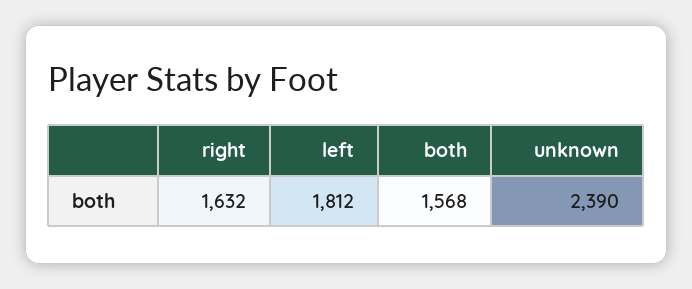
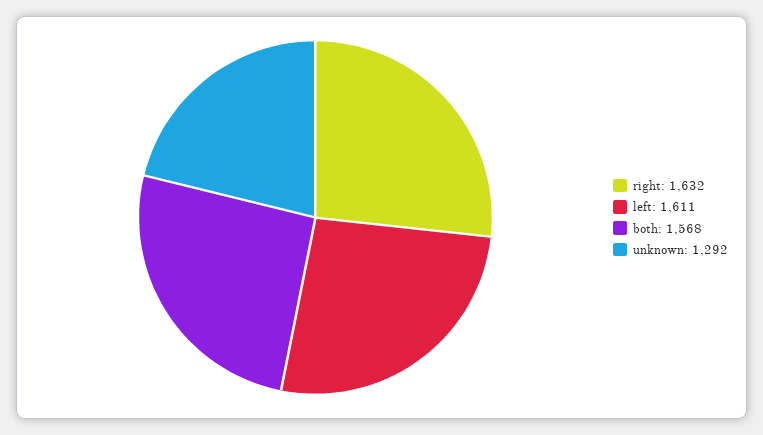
left: 1812 -> 1611
unknown: 2390 -> 1292

